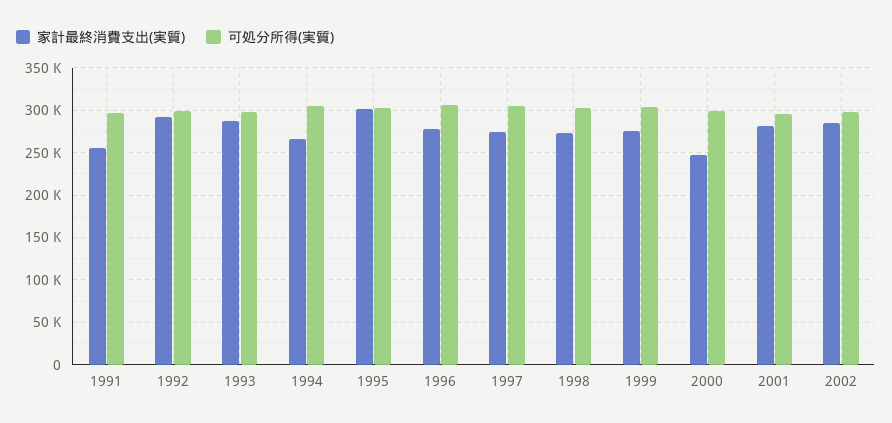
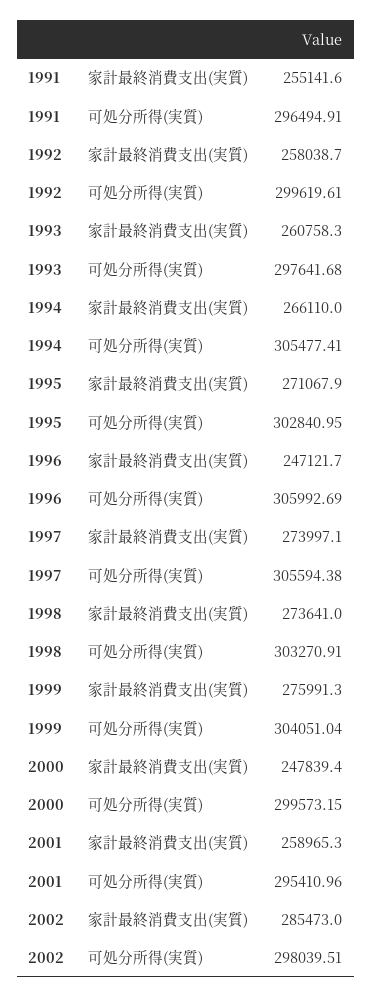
家計最終消費支出(実質), 1992: 290000 -> 258038.7
家計最終消費支出(実質), 1993: 290000 -> 260758.3
家計最終消費支出(実質), 1995: 300000 -> 271067.9
家計最終消費支出(実質), 1996: 280000 -> 247121.7
家計最終消費支出(実質), 2001: 280000 -> 258965.3

